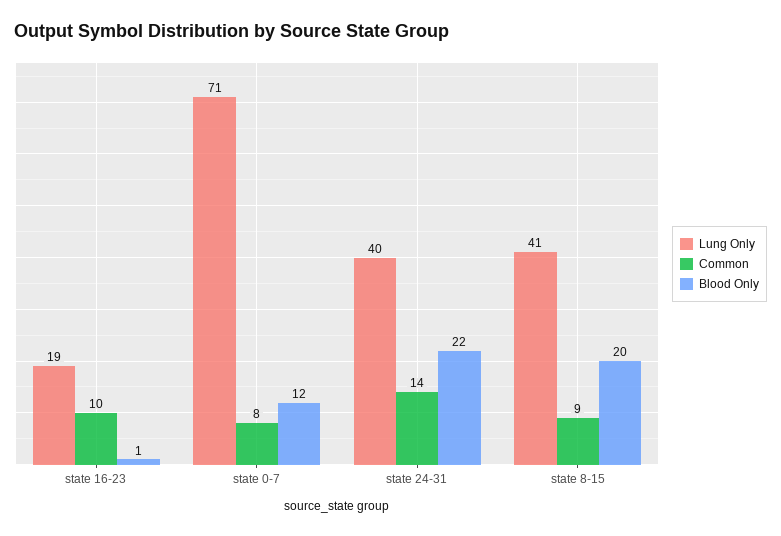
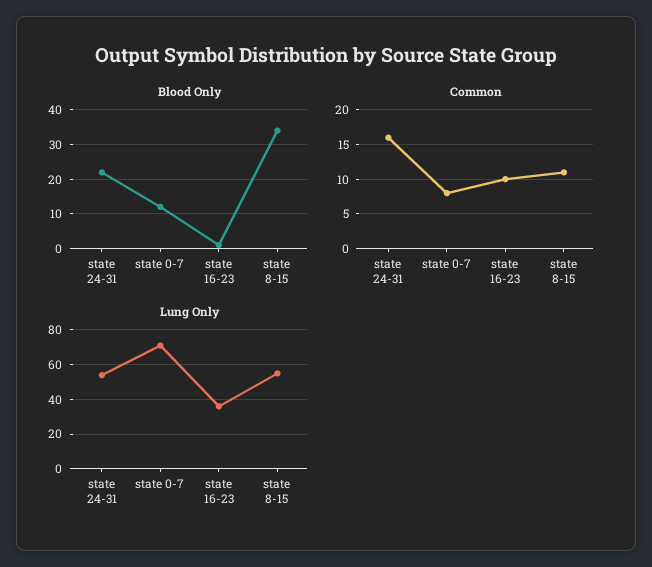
Lung Only, state 16-23: 19 -> 35
Lung Only, state 24-31: 40 -> 55
Common, state 24-31: 14 -> 16
Lung Only, state 8-15: 41 -> 55
Common, state 8-15: 9 -> 11
Blood Only, state 8-15: 20 -> 35

